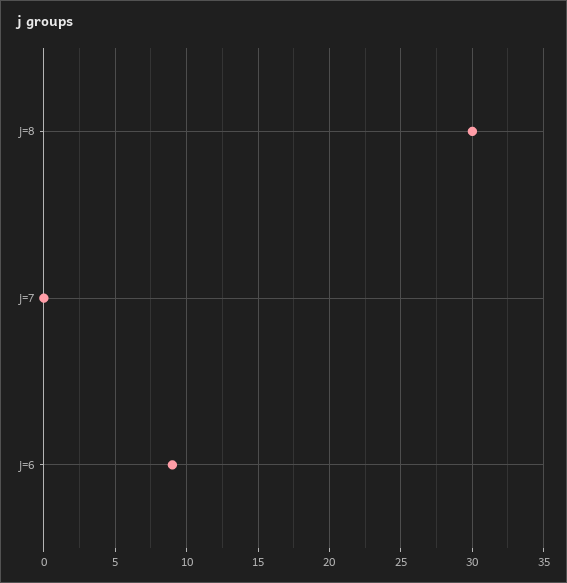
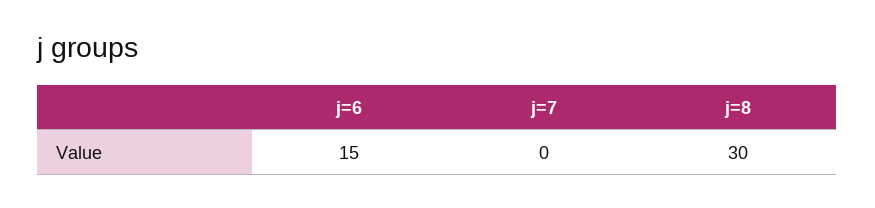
j=6: 9 -> 15

